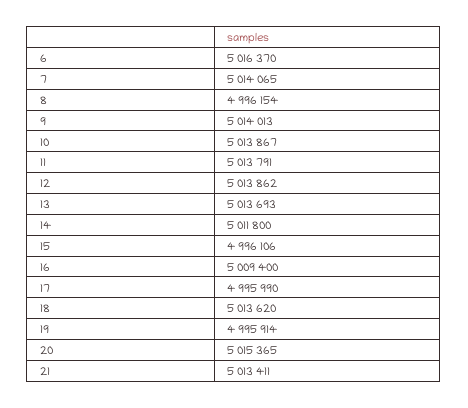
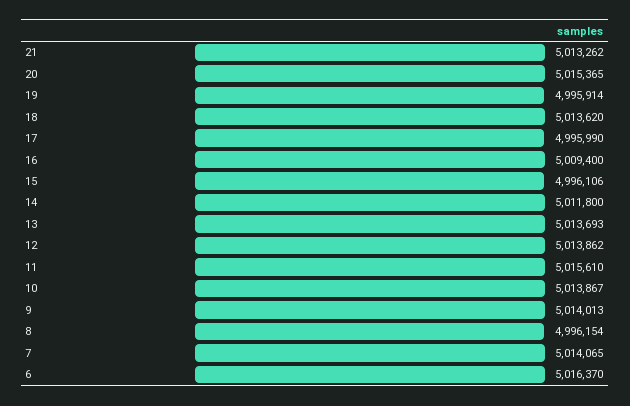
11: 5013791 -> 5015610
21: 5013411 -> 5013262

